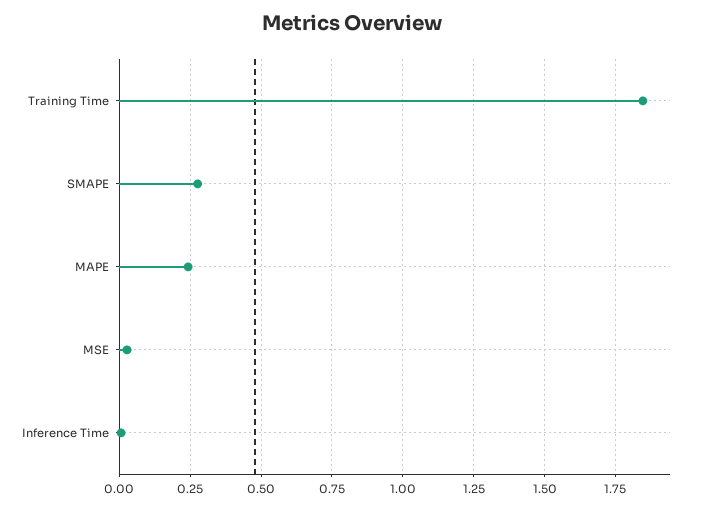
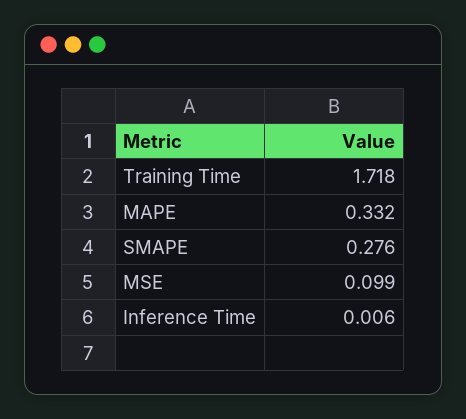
Training Time: 1.85 -> 1.718
MAPE: 0.25 -> 0.332
MSE: 0.025 -> 0.099

